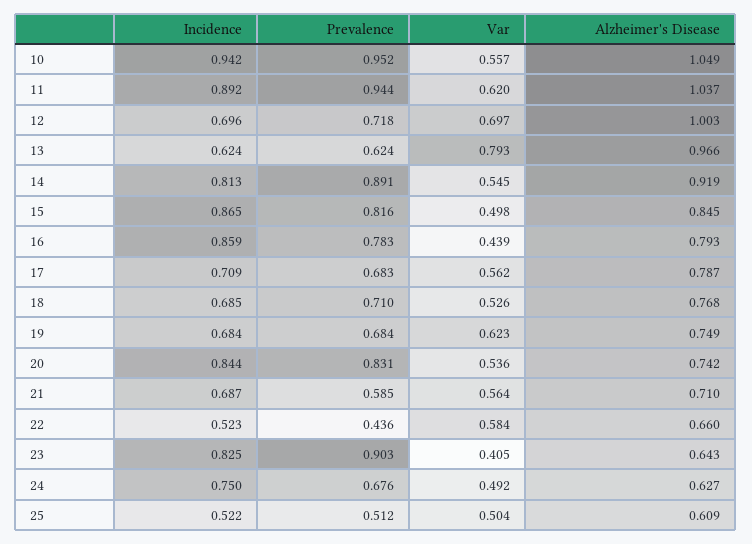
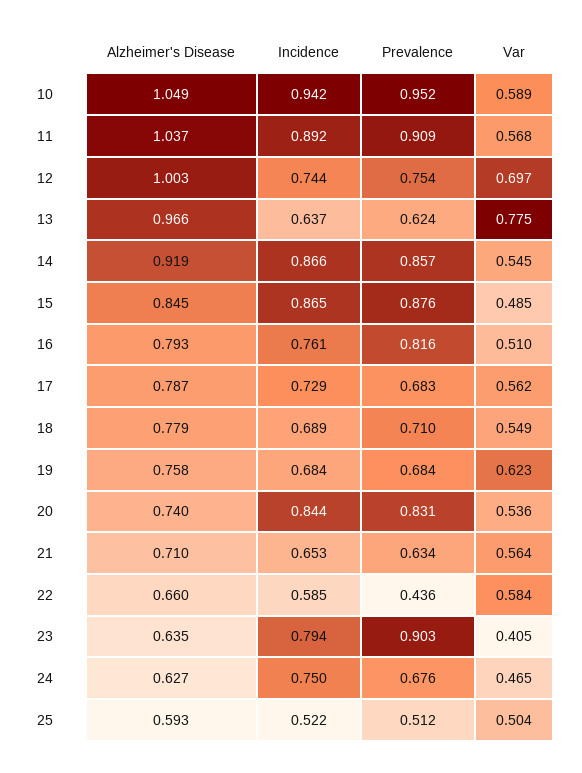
Var, 10: 0.557 -> 0.589
Prevalence, 11: 0.944 -> 0.909
Var, 11: 0.62 -> 0.568
Incidence, 12: 0.696 -> 0.744
Prevalence, 12: 0.718 -> 0.754
Incidence, 13: 0.624 -> 0.637
Var, 13: 0.793 -> 0.775
Incidence, 14: 0.813 -> 0.866
Prevalence, 14: 0.891 -> 0.857
Prevalence, 15: 0.816 -> 0.876
Var, 15: 0.498 -> 0.485
Incidence, 16: 0.859 -> 0.761
Prevalence, 16: 0.783 -> 0.816
Var, 16: 0.439 -> 0.51
Incidence, 17: 0.709 -> 0.729
Incidence, 18: 0.685 -> 0.689
Var, 18: 0.526 -> 0.549
Alzheimer's Disease, 18: 0.768 -> 0.779
Alzheimer's Disease, 19: 0.749 -> 0.758
Alzheimer's Disease, 20: 0.742 -> 0.74
Incidence, 21: 0.687 -> 0.653
Prevalence, 21: 0.585 -> 0.634
Incidence, 22: 0.523 -> 0.585
Incidence, 23: 0.825 -> 0.794
Alzheimer's Disease, 23: 0.643 -> 0.635
Var, 24: 0.492 -> 0.465
Alzheimer's Disease, 25: 0.609 -> 0.593

